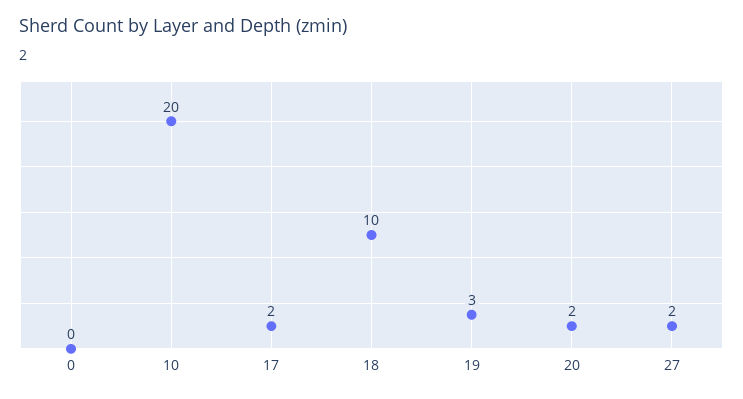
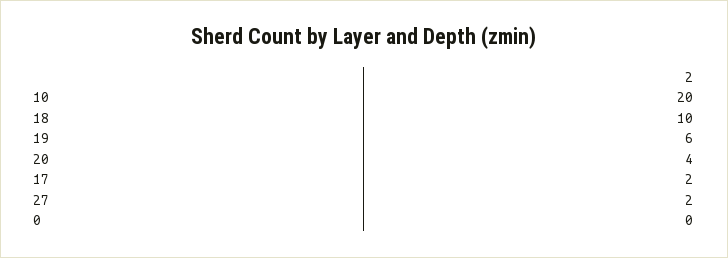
19: 3 -> 6
20: 2 -> 4

